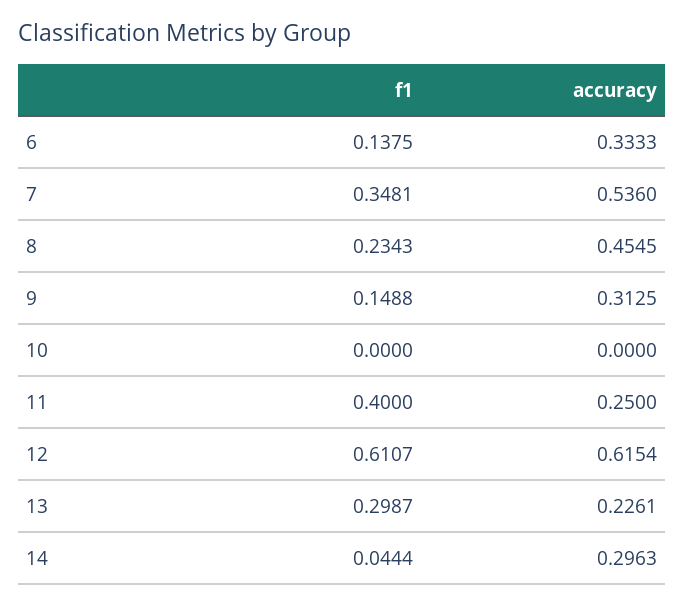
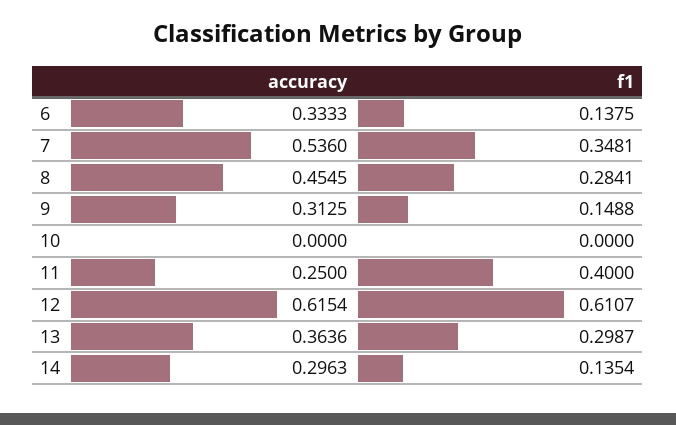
f1, 8: 0.2343 -> 0.2841
accuracy, 13: 0.2261 -> 0.3636
f1, 14: 0.0444 -> 0.1354

